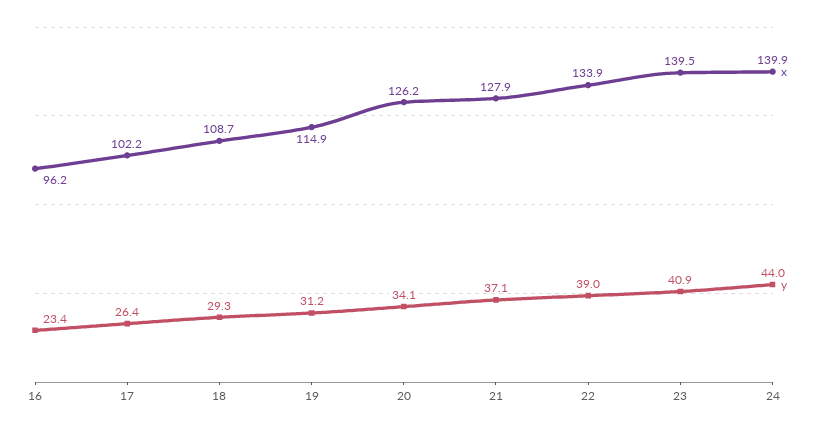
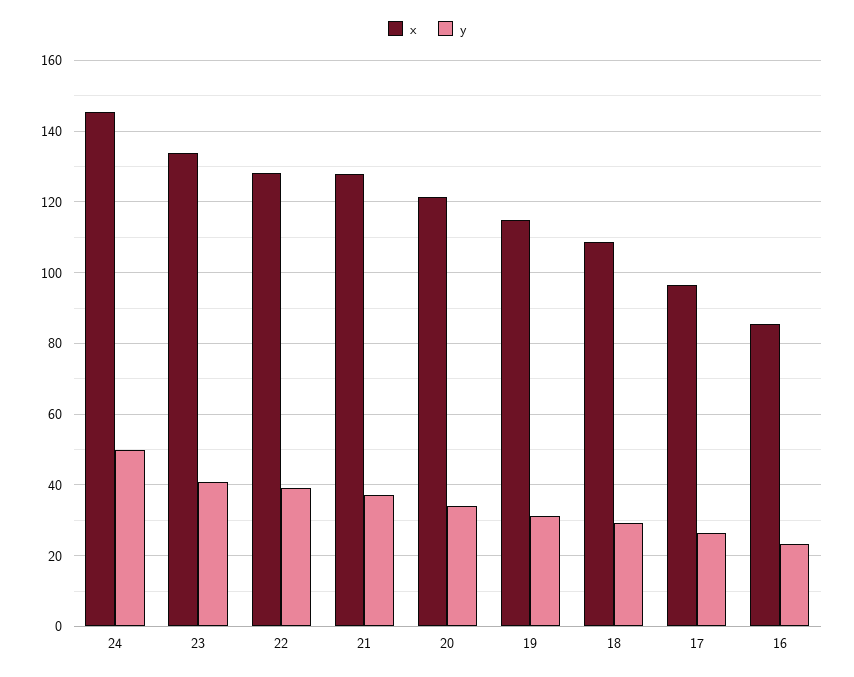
x, 16: 96.2 -> 86
x, 17: 102.2 -> 96
x, 20: 126.2 -> 122
x, 22: 133.9 -> 128
x, 23: 139.5 -> 134
x, 24: 139.9 -> 146
y, 24: 44 -> 50

